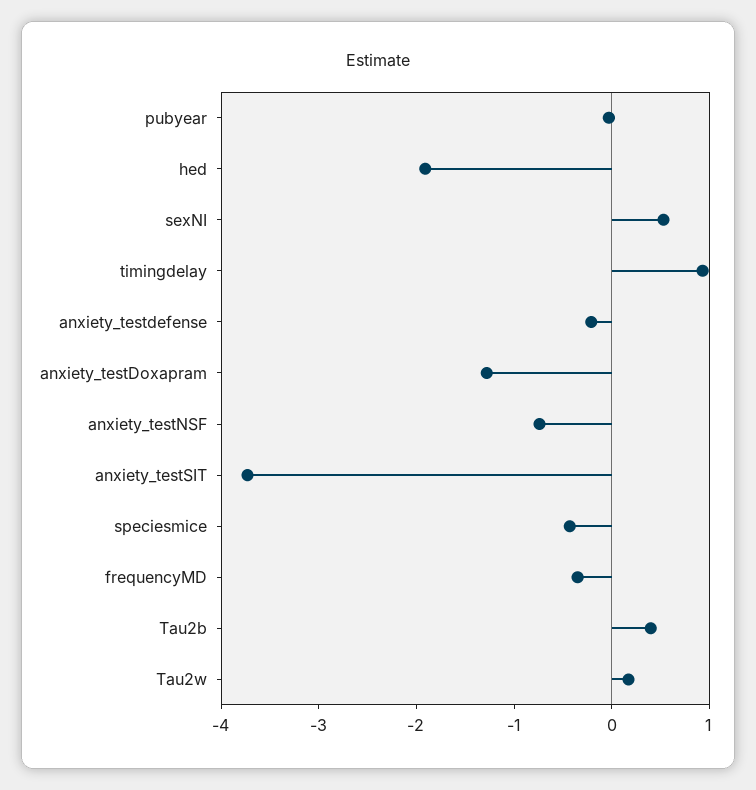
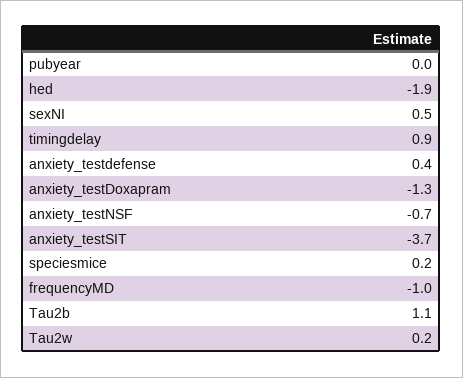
anxiety_testdefense: -0.2 -> 0.4
speciesmice: -0.4 -> 0.2
frequencyMD: -0.4 -> -1
Tau2b: 0.4 -> 1.1

